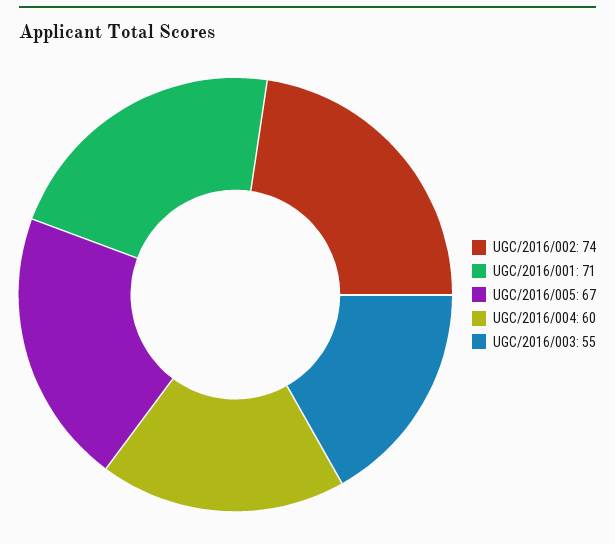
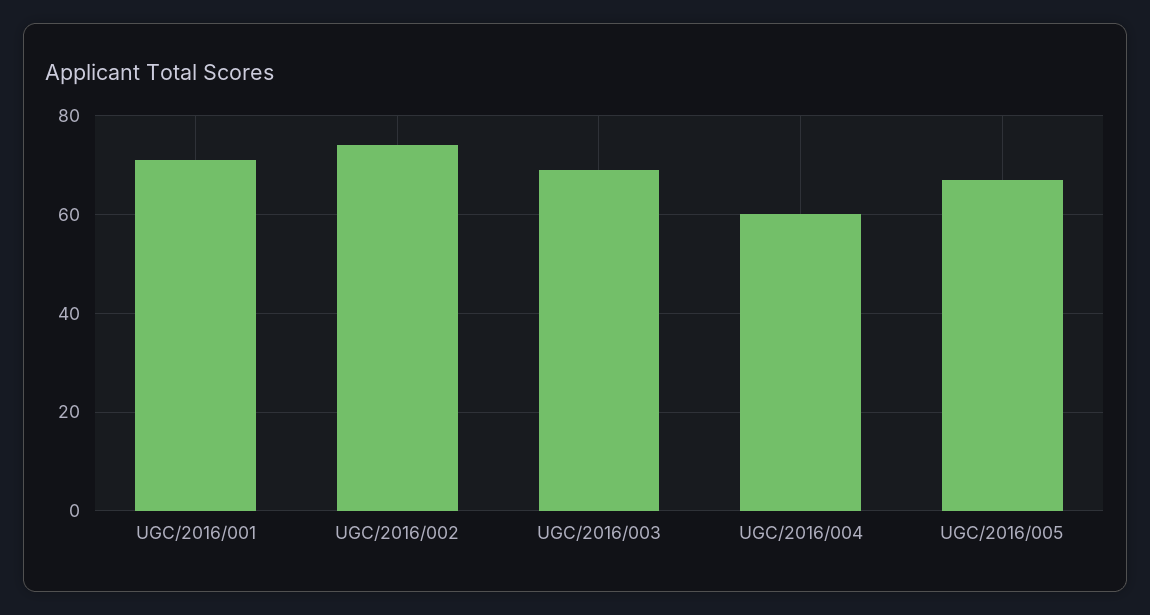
UGC/2016/003: 55 -> 70

